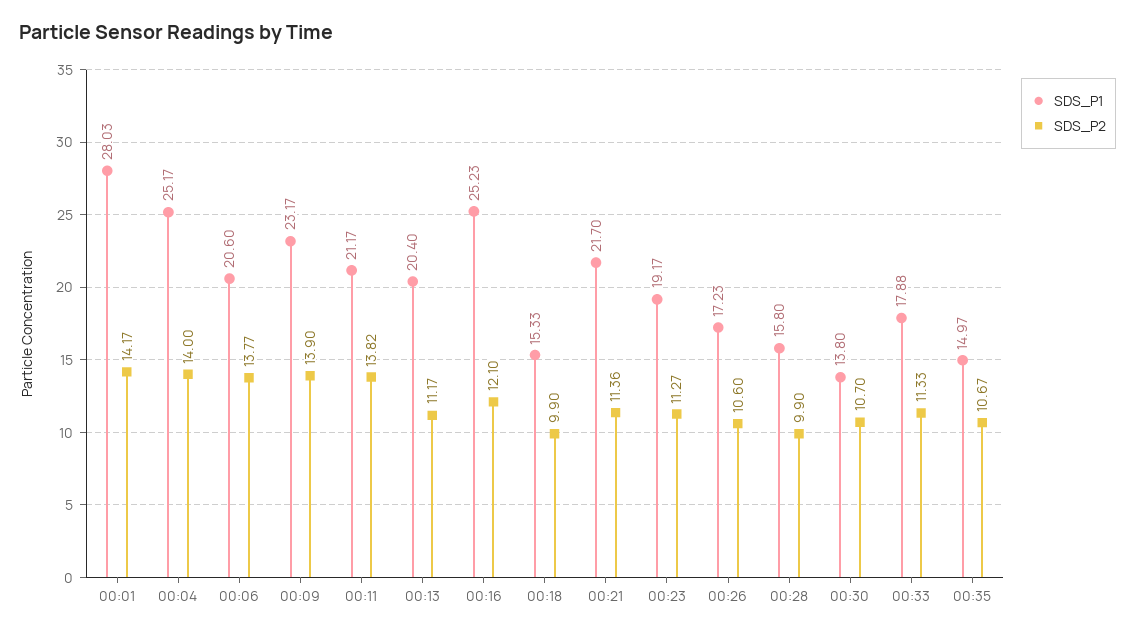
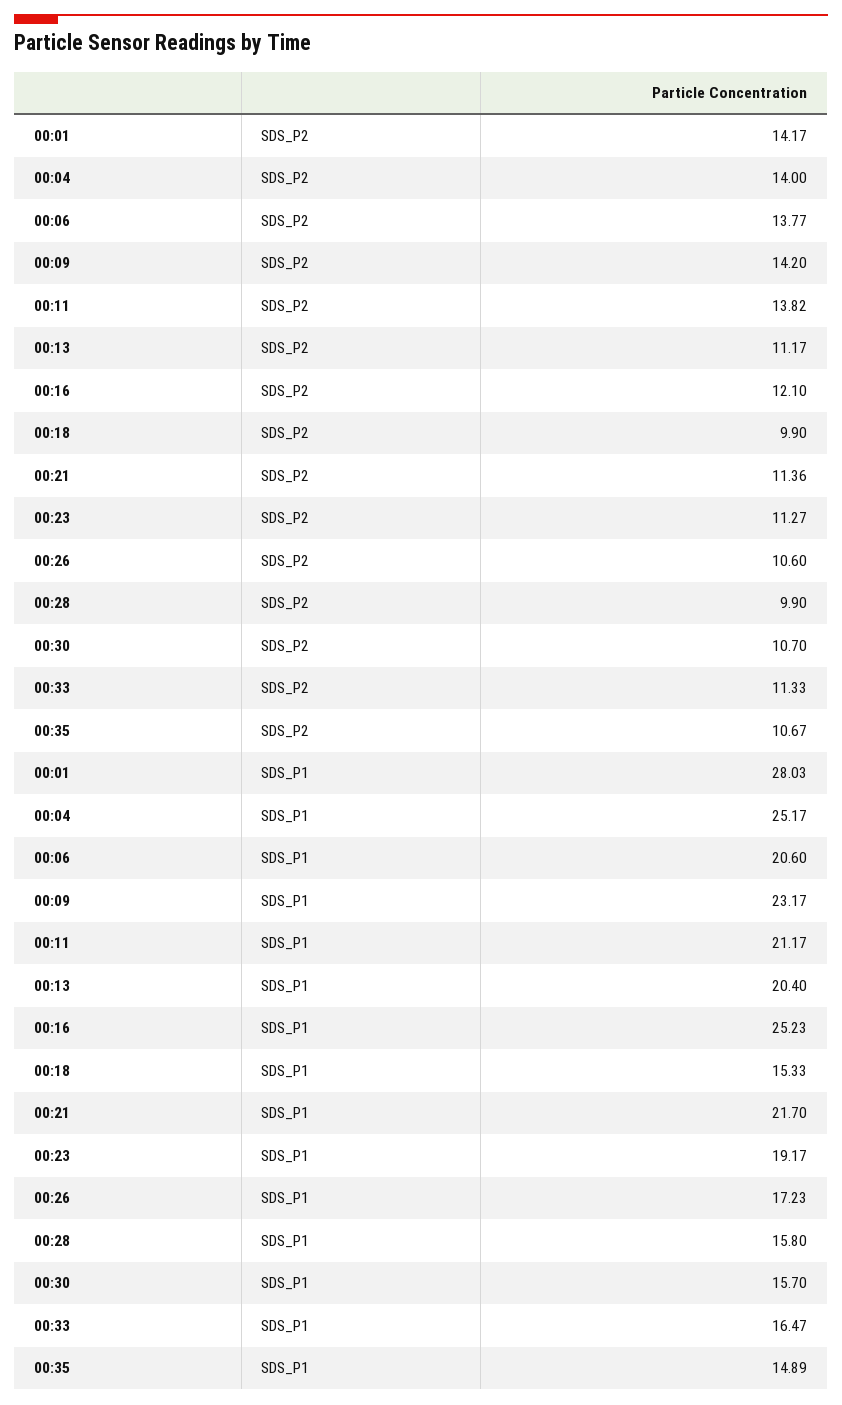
SDS_P2, 00:09: 13.9 -> 14.2
SDS_P1, 00:30: 13.8 -> 15.7
SDS_P1, 00:33: 17.88 -> 16.47
SDS_P1, 00:35: 14.97 -> 14.89

